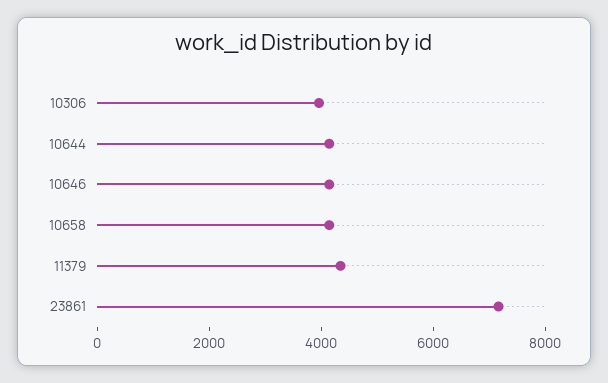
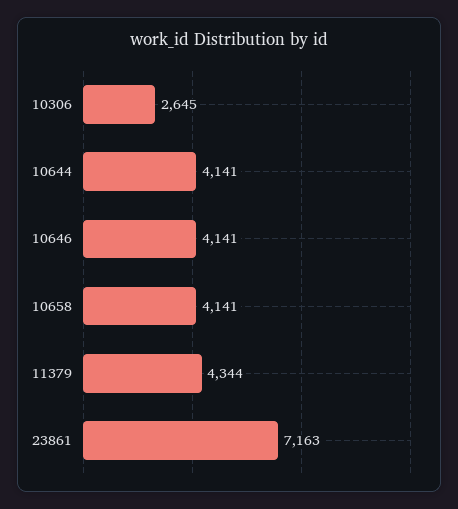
10306: 4000 -> 2645

